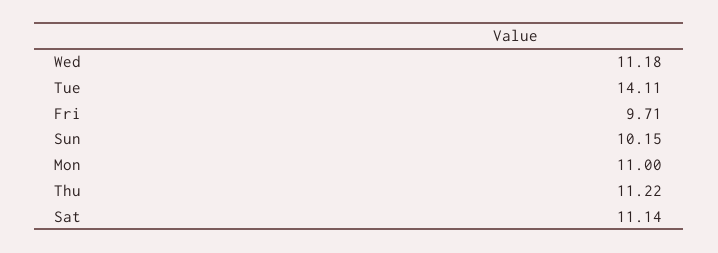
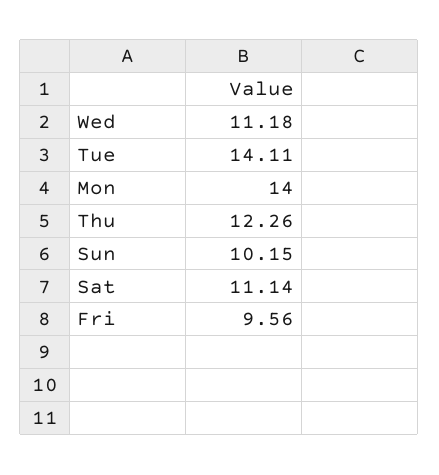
Fri: 9.71 -> 9.56
Mon: 11 -> 14
Thu: 11.22 -> 12.26

